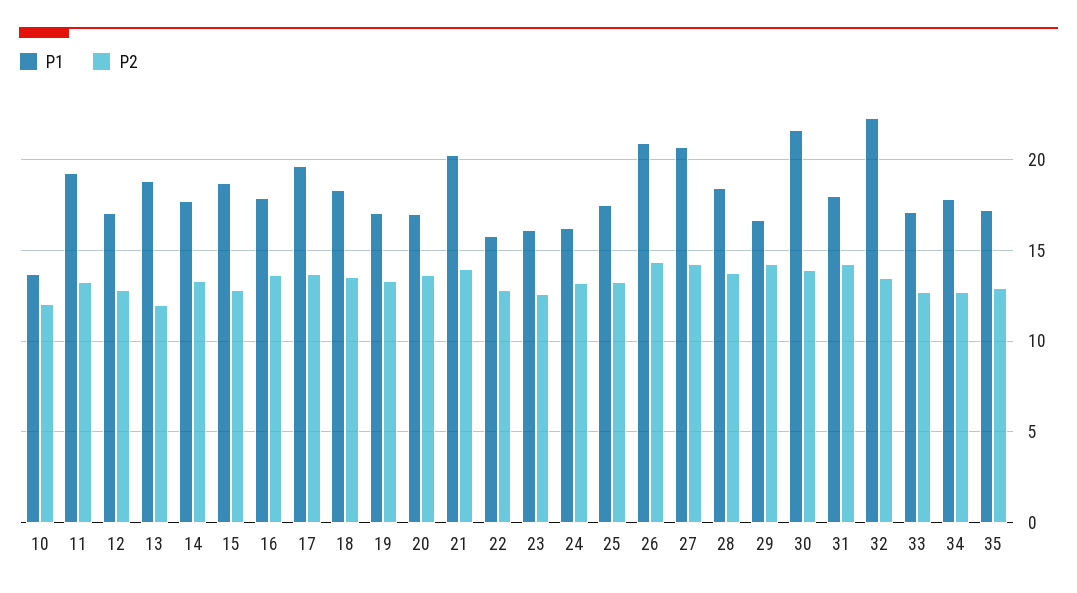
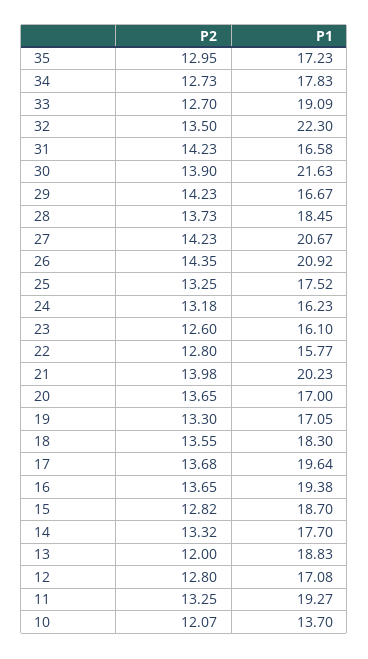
P1, 16: 18 -> 19.38
P1, 31: 18 -> 16.58
P1, 33: 17 -> 19.09

